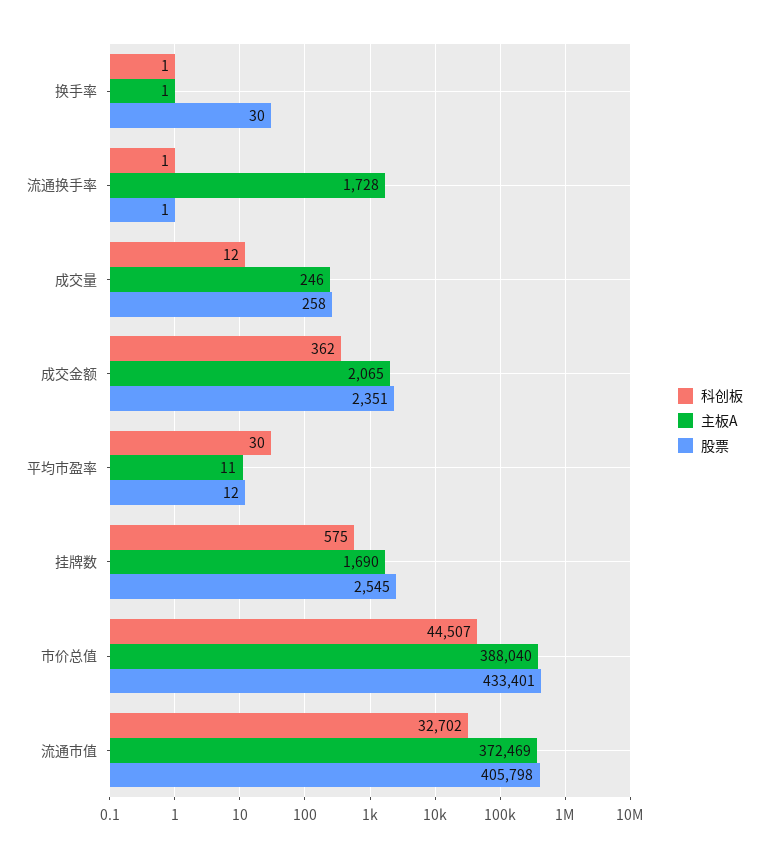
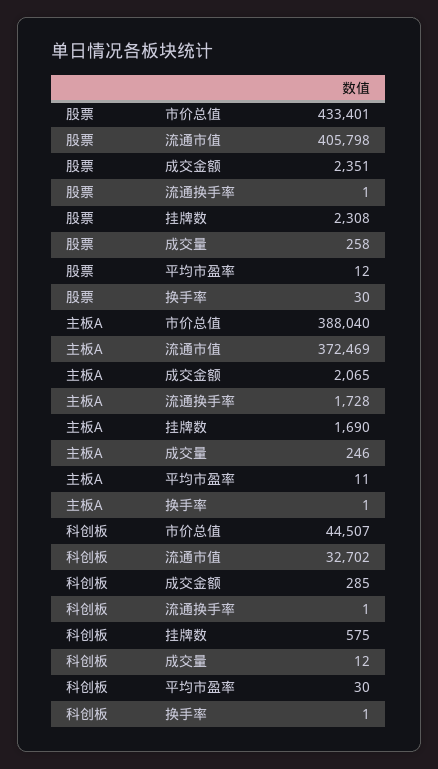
科创板, 成交金额: 362 -> 285
股票, 挂牌数: 2545 -> 2308

